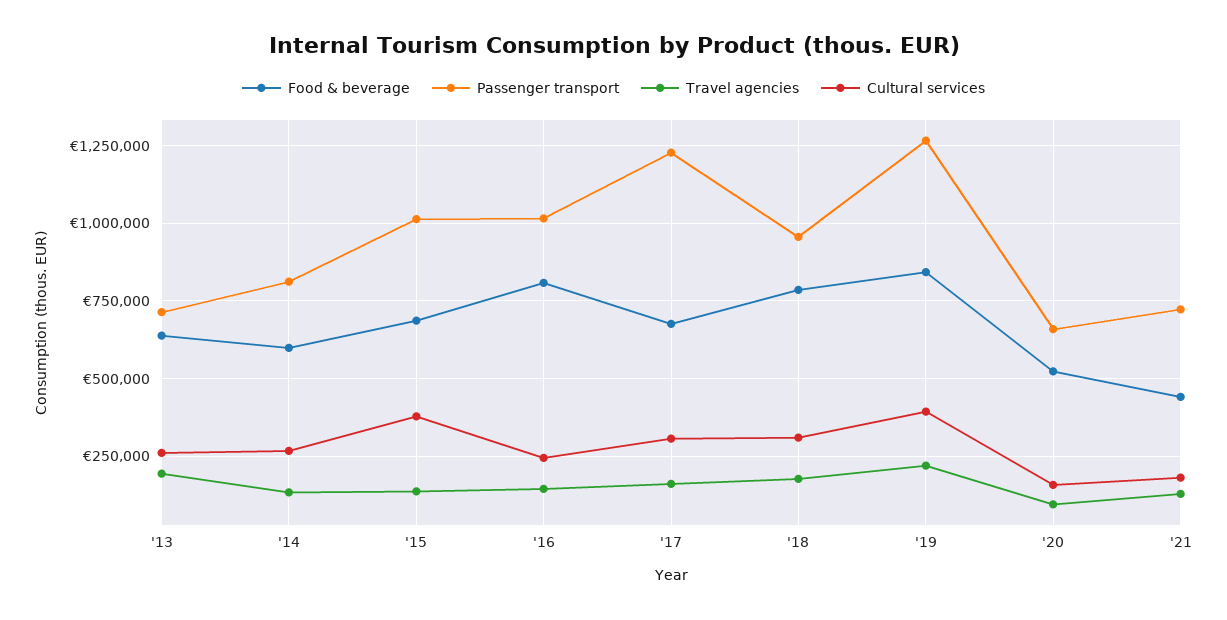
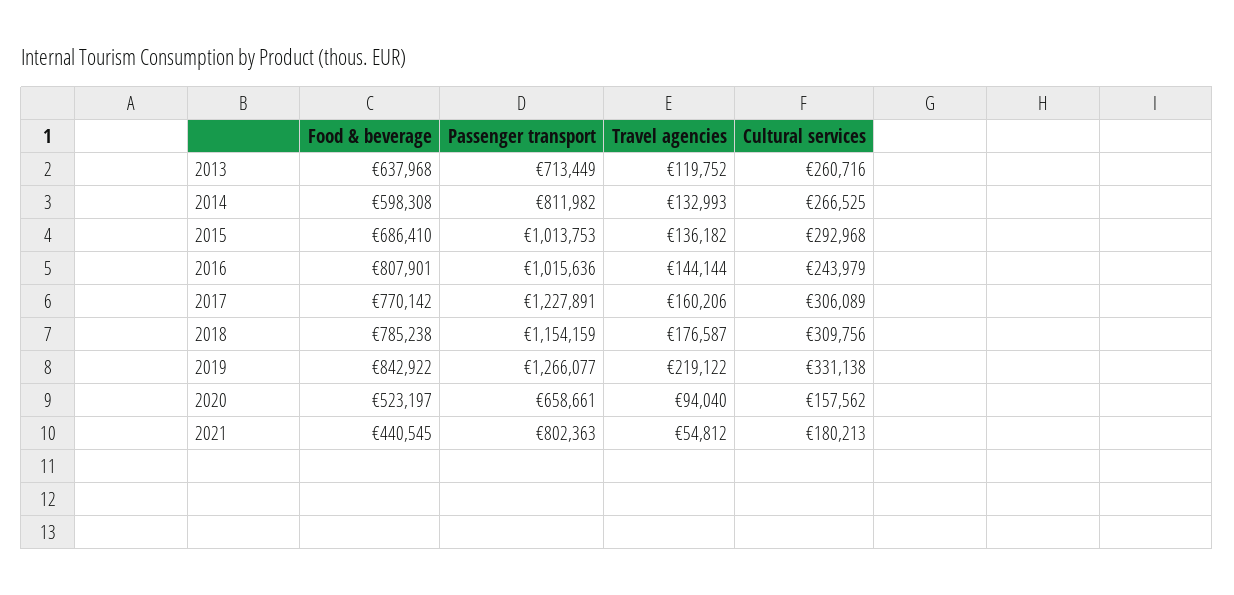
Travel agencies, '13: 200000 -> 119752
Cultural services, '15: 375000 -> 292968
Food & beverage, '17: 675000 -> 770142
Passenger transport, '18: 950000 -> 1154159
Cultural services, '19: 400000 -> 331138
Passenger transport, '21: 725000 -> 802363
Travel agencies, '21: 125000 -> 54812

